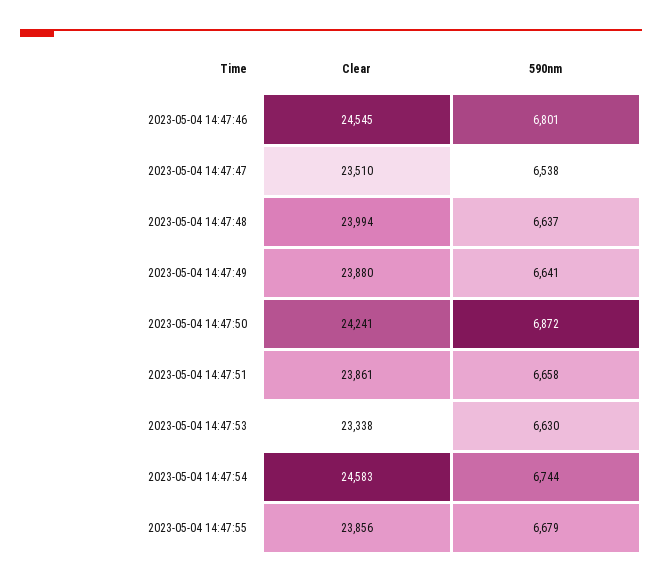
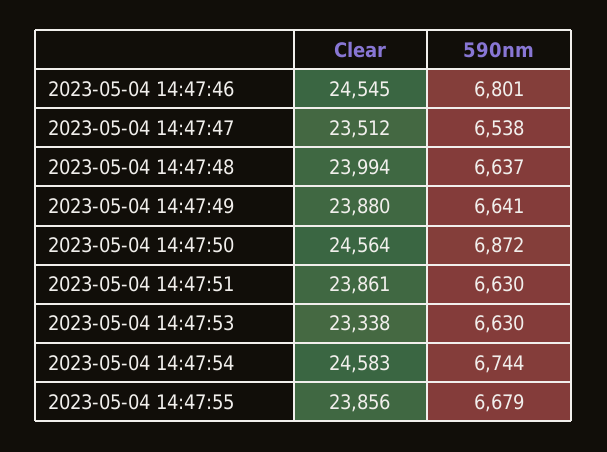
Clear, 2023-05-04 14:47:47: 23510 -> 23512
Clear, 2023-05-04 14:47:50: 24241 -> 24564
590nm, 2023-05-04 14:47:51: 6658 -> 6630

